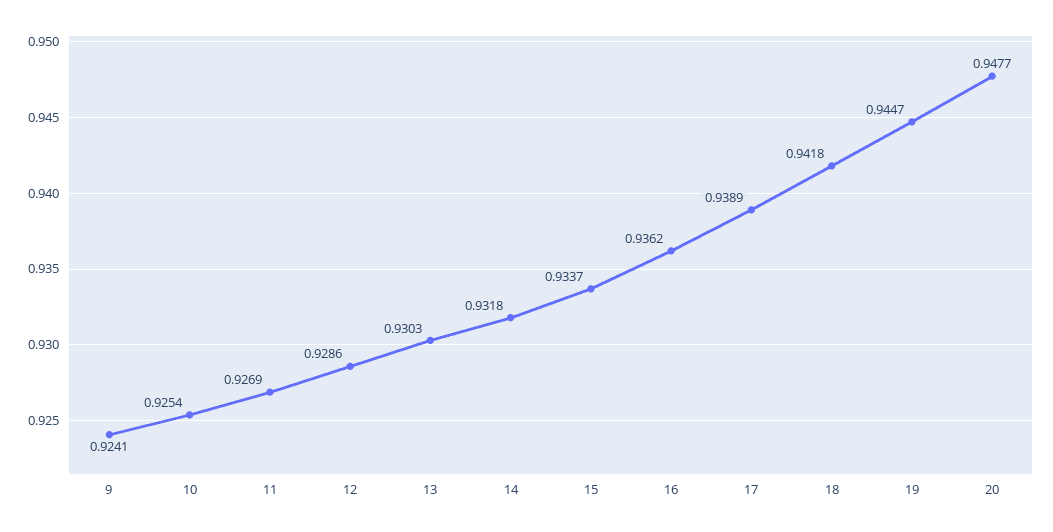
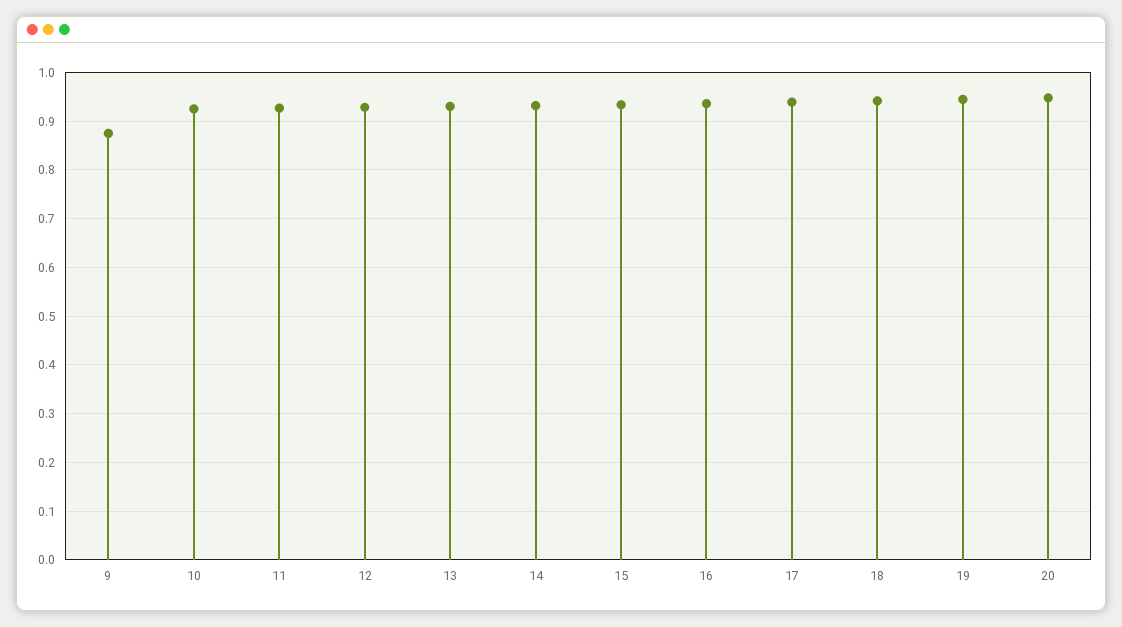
9: 0.9241 -> 0.88

